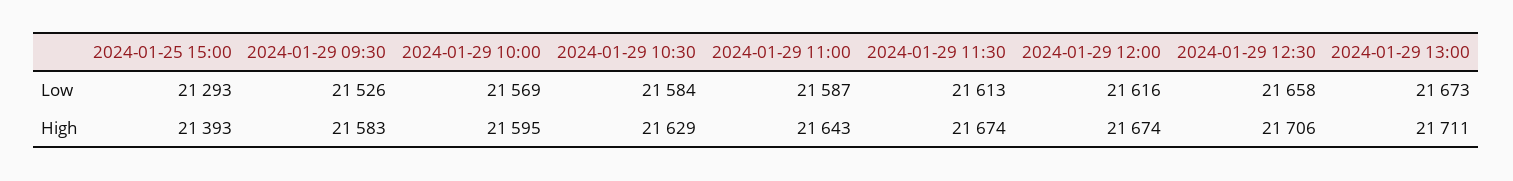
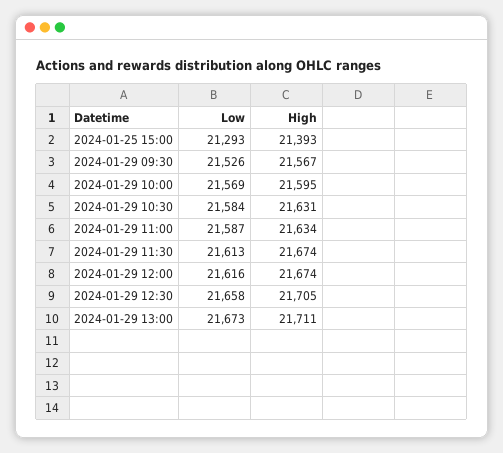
2024-01-29 09:30, High: 21583 -> 21567
2024-01-29 10:30, High: 21629 -> 21631
2024-01-29 11:00, High: 21643 -> 21634
2024-01-29 12:30, High: 21706 -> 21705

